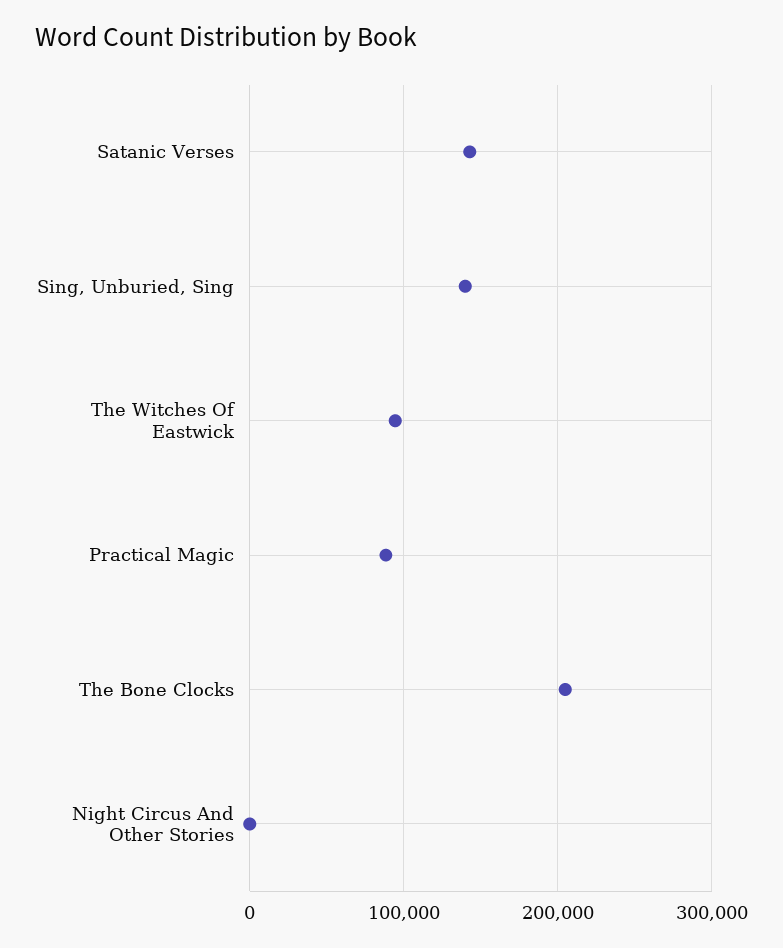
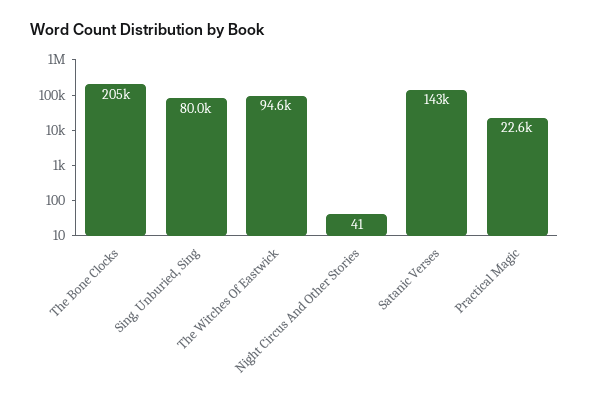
Sing, Unburied, Sing: 140000 -> 80000
Practical Magic: 90000 -> 22600

